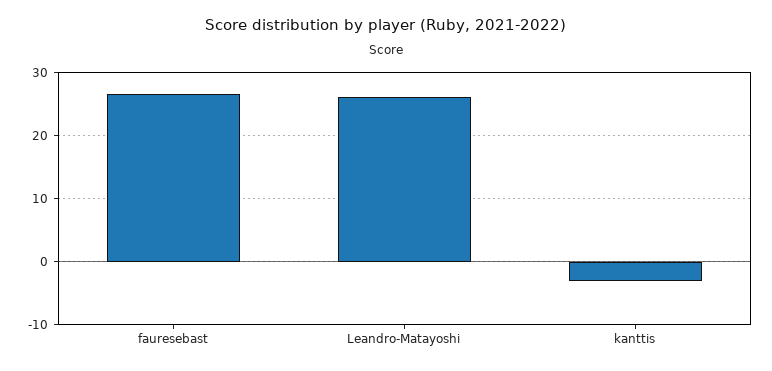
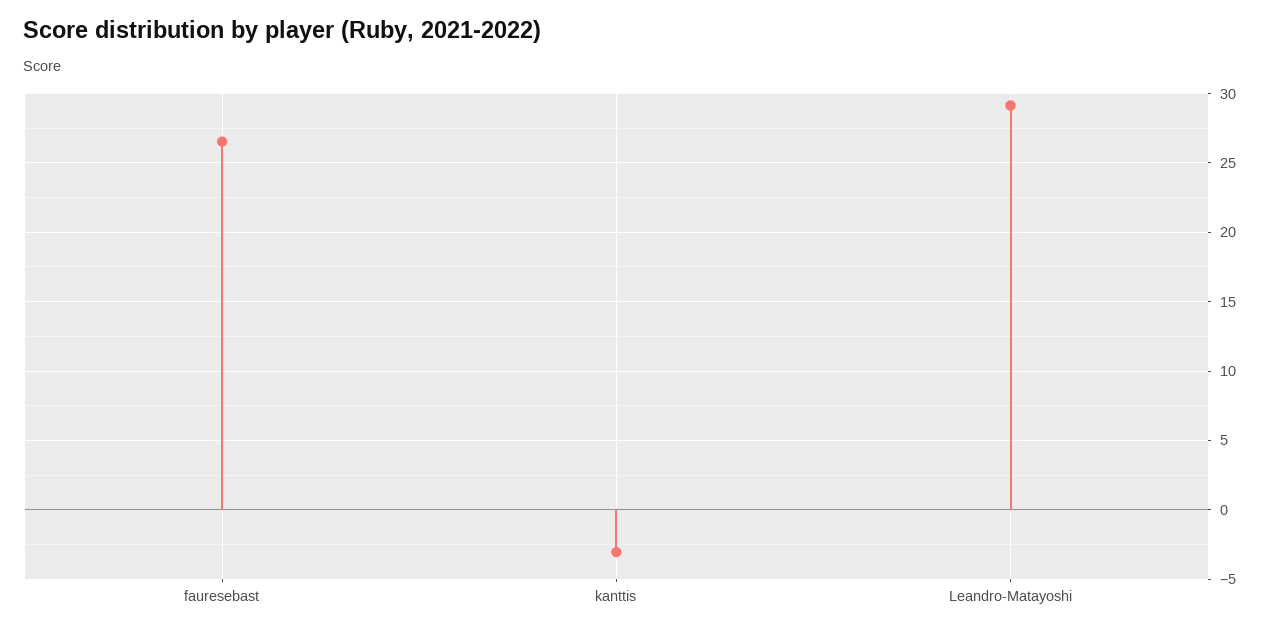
Leandro-Matayoshi: 26 -> 29

